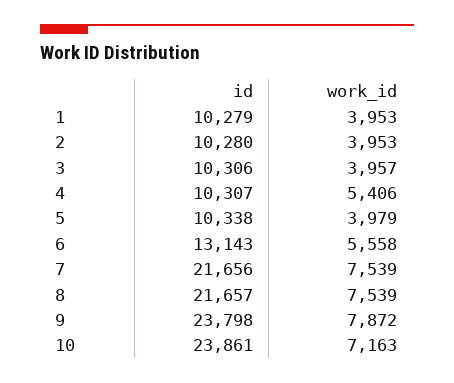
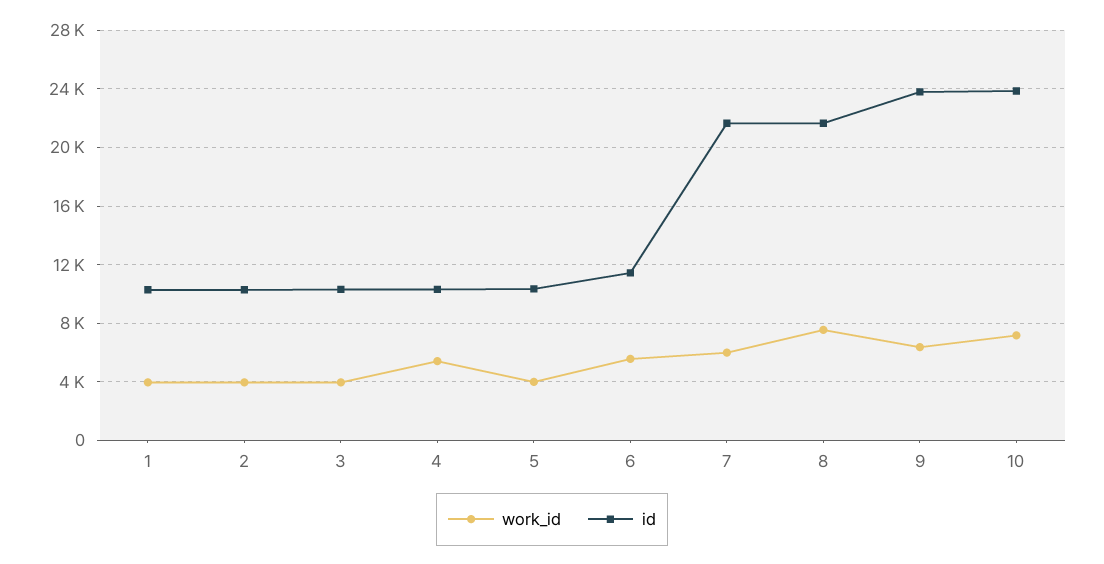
id, 6: 13143 -> 11500
work_id, 7: 7539 -> 6000
work_id, 9: 7872 -> 6500

